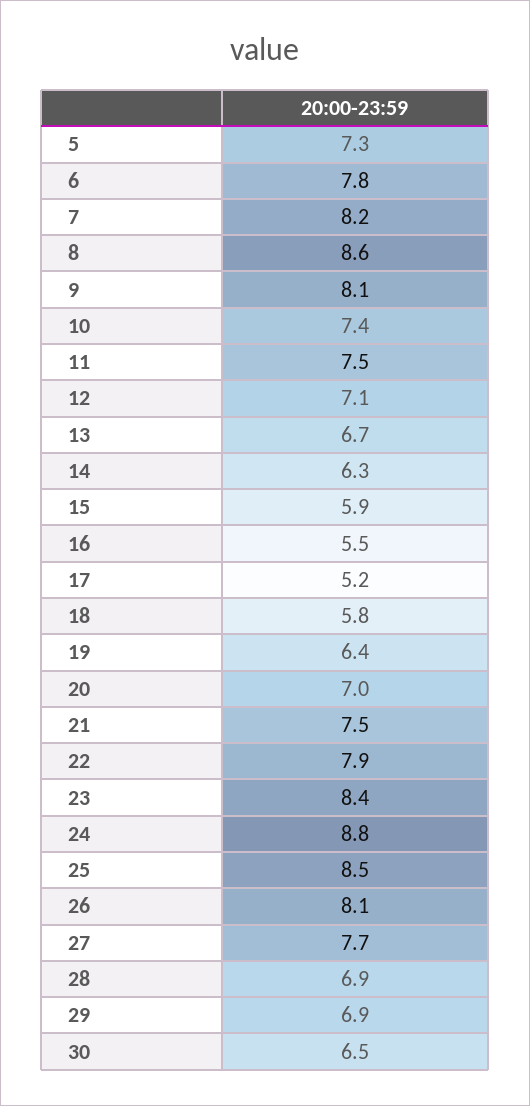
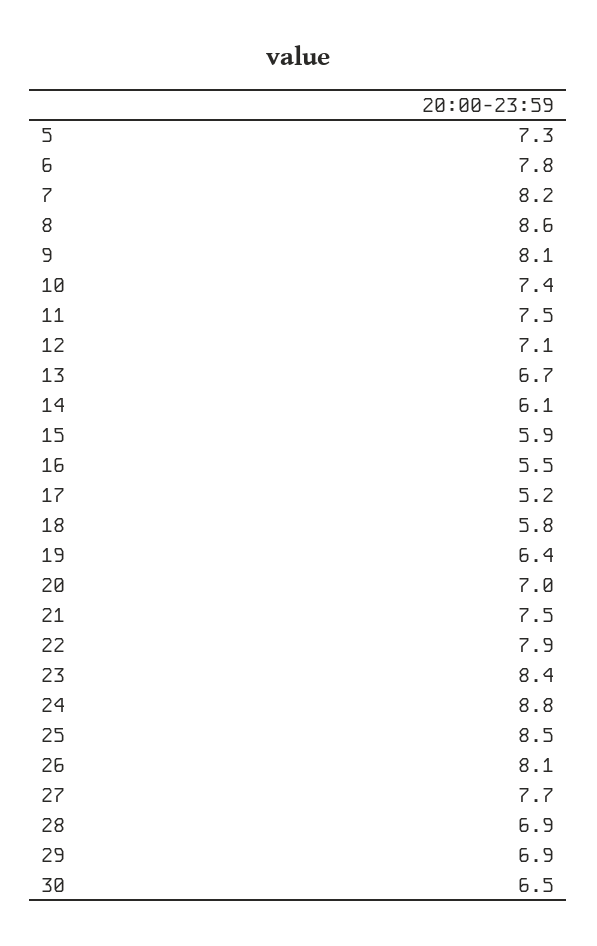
14: 6.3 -> 6.1

